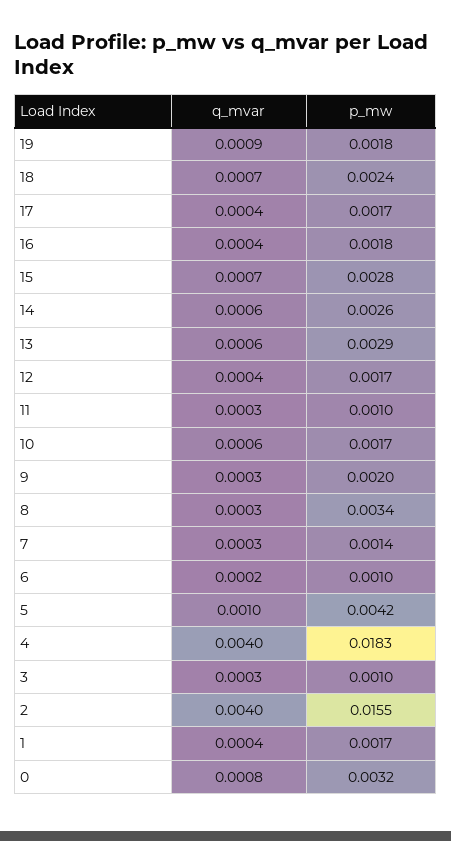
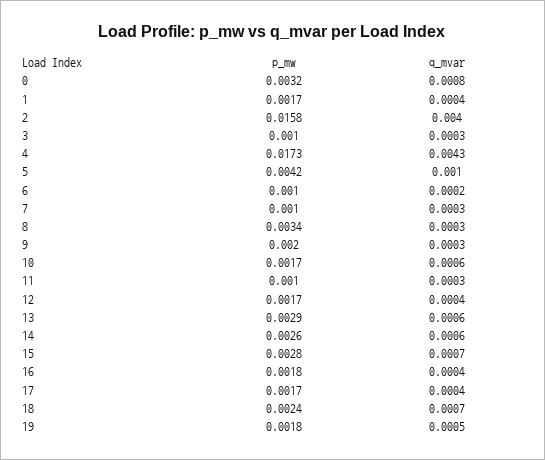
q_mvar, 19: 0.0009 -> 0.0005
p_mw, 7: 0.0014 -> 0.001
q_mvar, 4: 0.004 -> 0.0043
p_mw, 4: 0.0183 -> 0.0173
p_mw, 2: 0.0155 -> 0.0158

